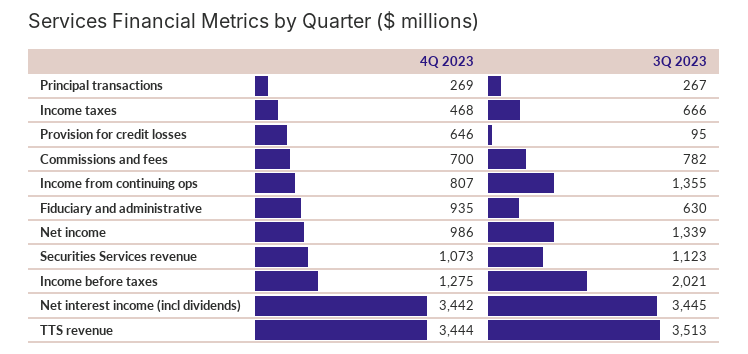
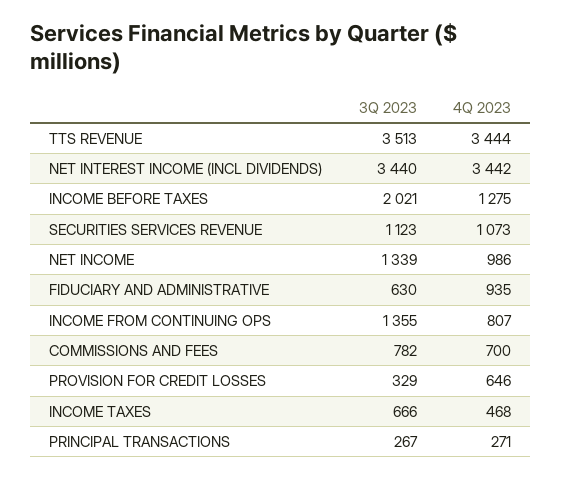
4Q 2023, Principal transactions: 269 -> 271
3Q 2023, Provision for credit losses: 95 -> 329
3Q 2023, Net interest income (incl dividends): 3445 -> 3440

